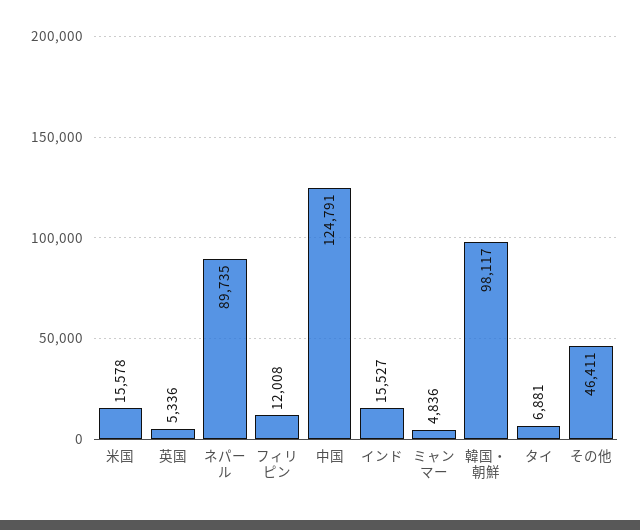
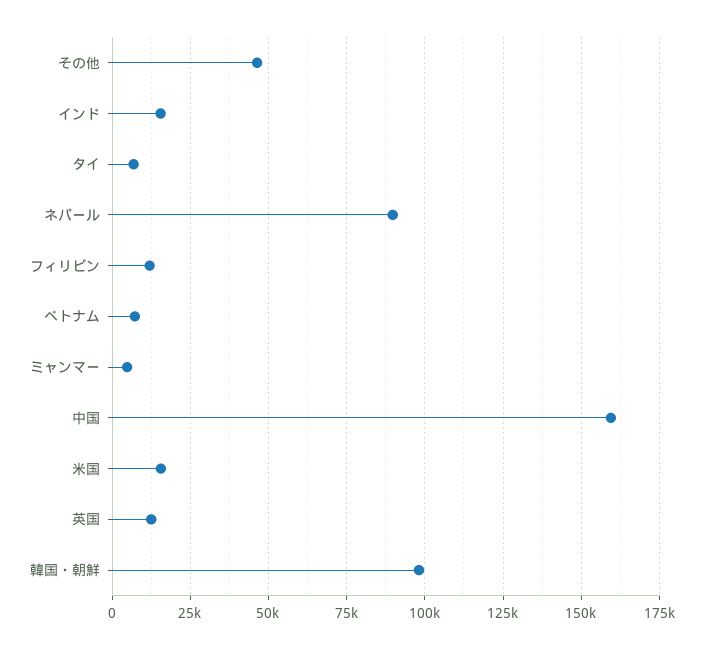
英国: 5336 -> 12500
中国: 124791 -> 160000
ベトナム: none -> 7500

